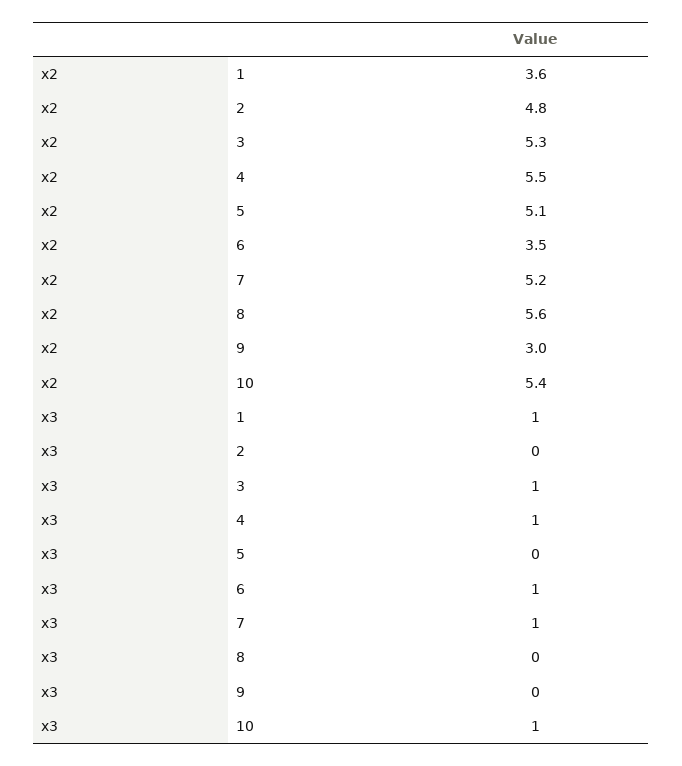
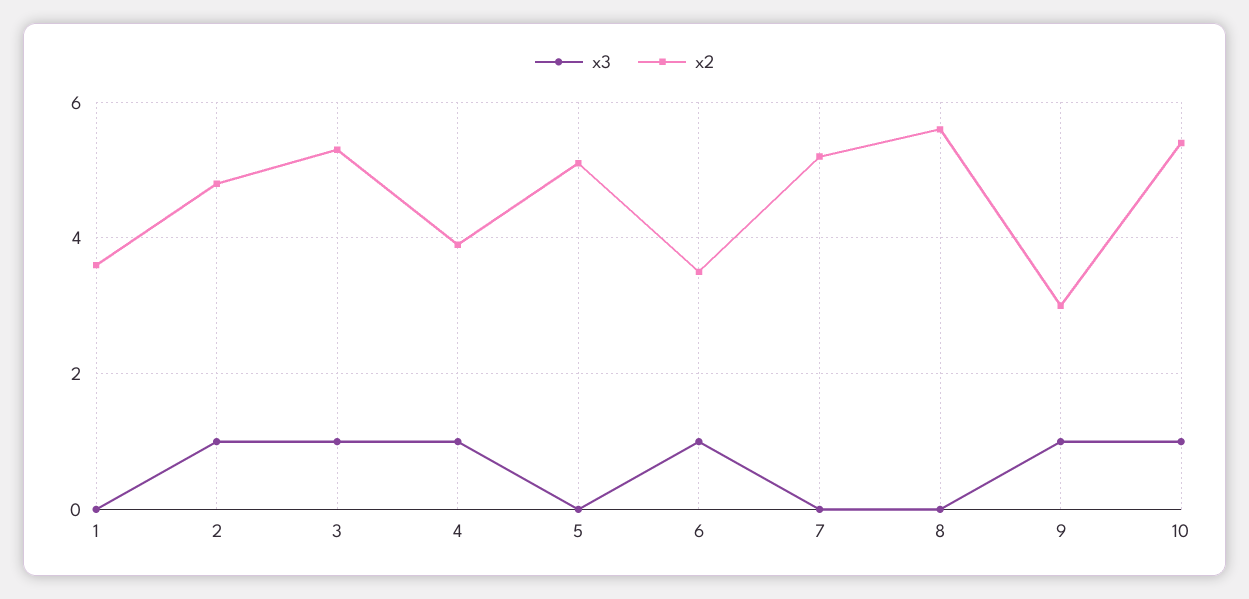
x2, 4: 5.5 -> 4
x3, 1: 1 -> 0
x3, 2: 0 -> 1
x3, 7: 1 -> 0
x3, 9: 0 -> 1

